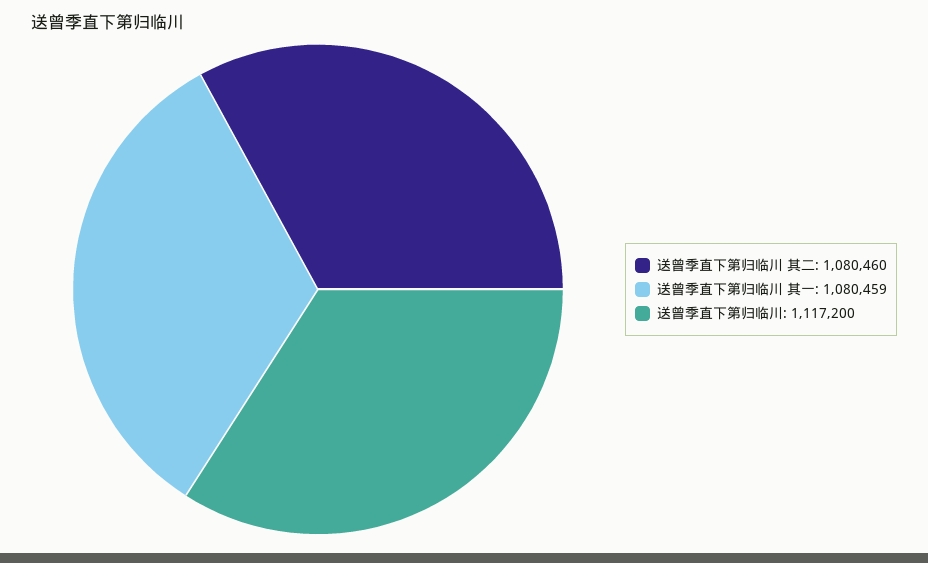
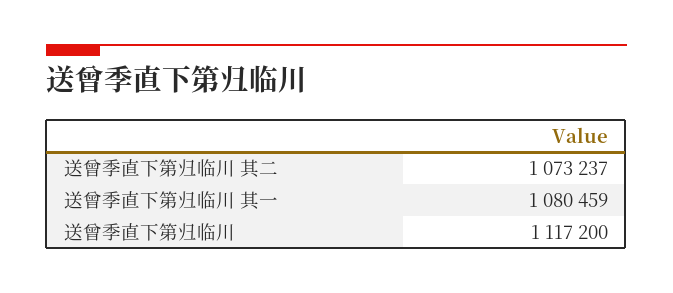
送曾季直下第归临川 其二: 1080460 -> 1073237

